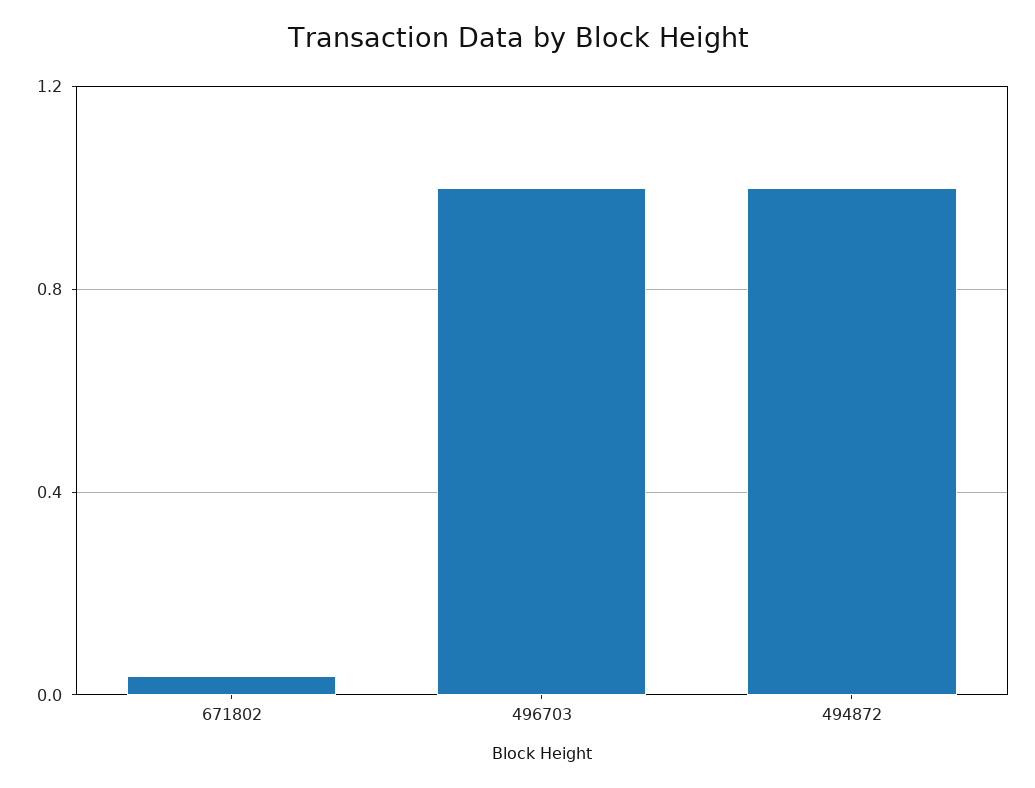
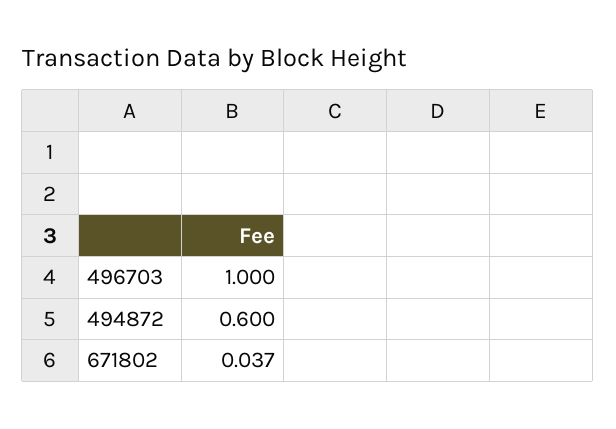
494872: 1 -> 0.6

